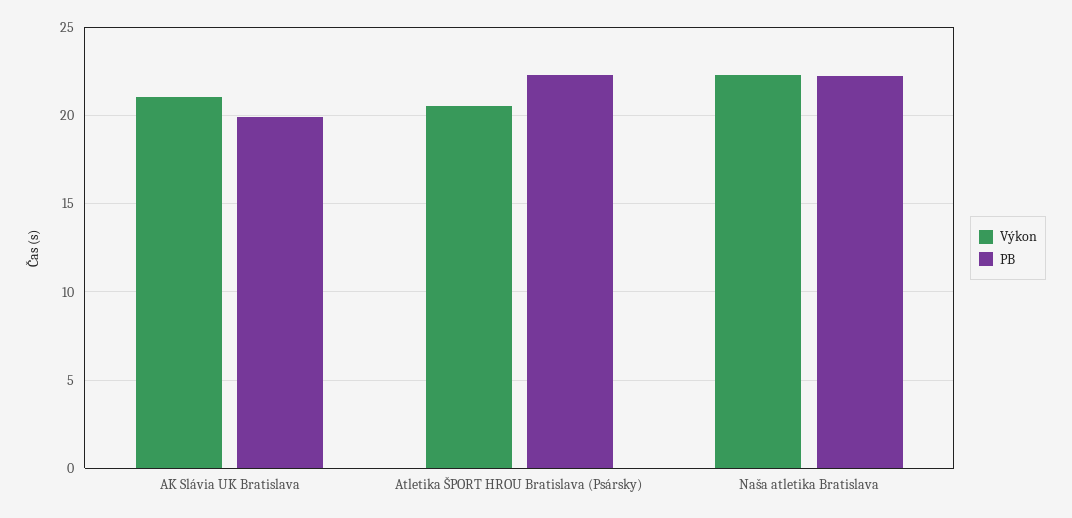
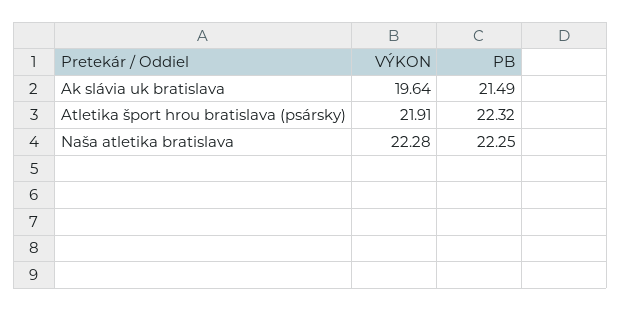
Výkon, AK Slávia UK Bratislava: 21 -> 19.64
PB, AK Slávia UK Bratislava: 20 -> 21.49
Výkon, Atletika ŠPORT HROU Bratislava (Psársky): 20.5 -> 21.91

